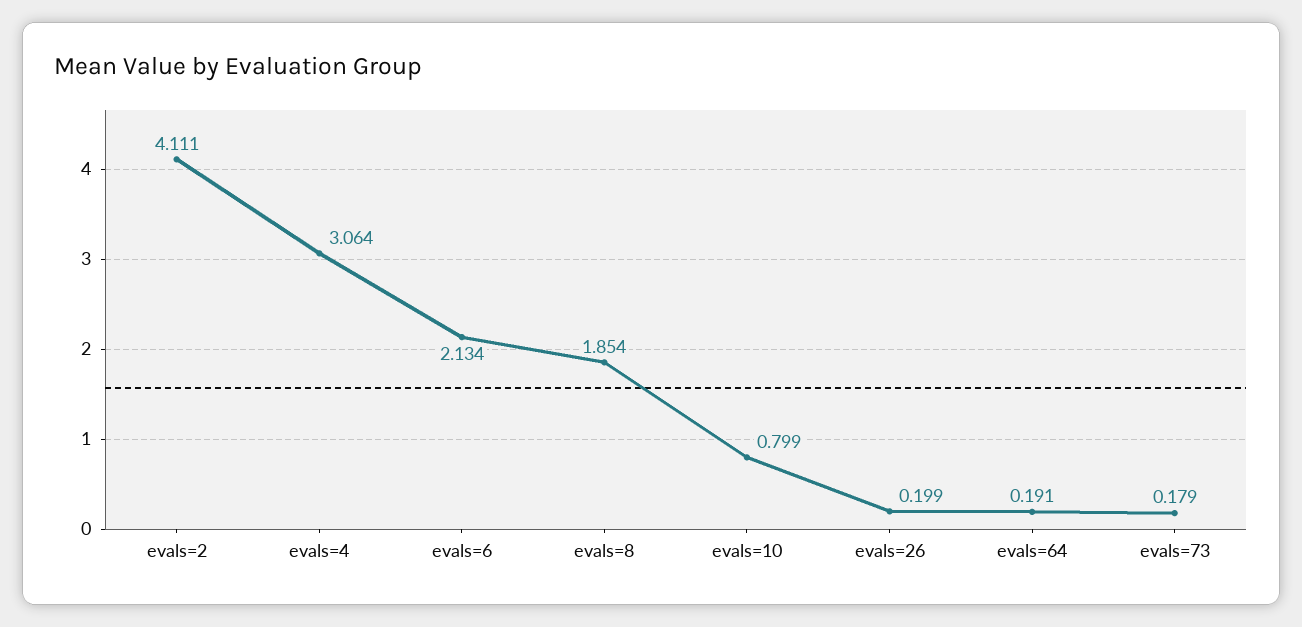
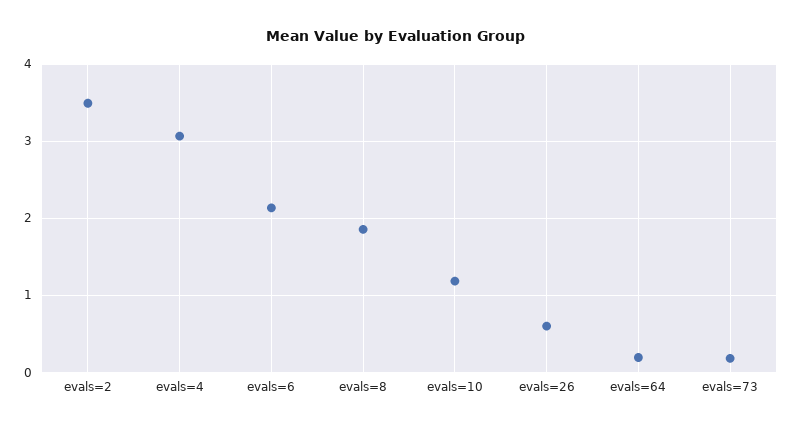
evals=2: 4.111 -> 3.5
evals=10: 0.799 -> 1.2
evals=26: 0.199 -> 0.6

